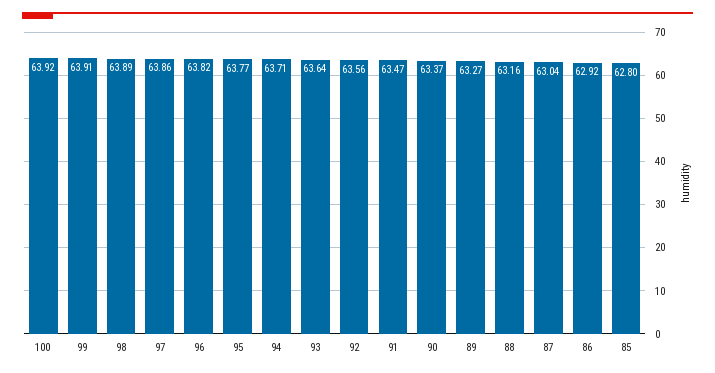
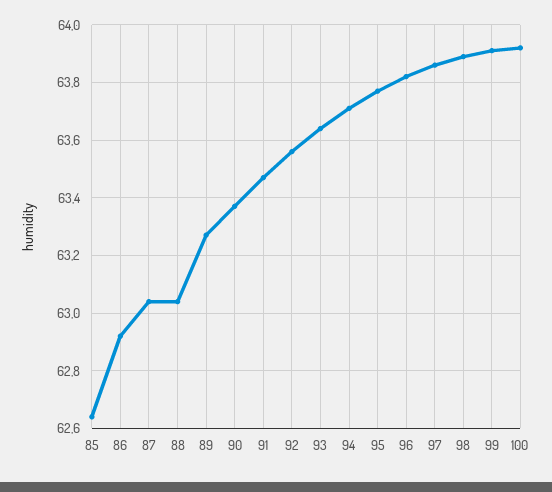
88: 63.16 -> 63.05
85: 62.8 -> 62.65

